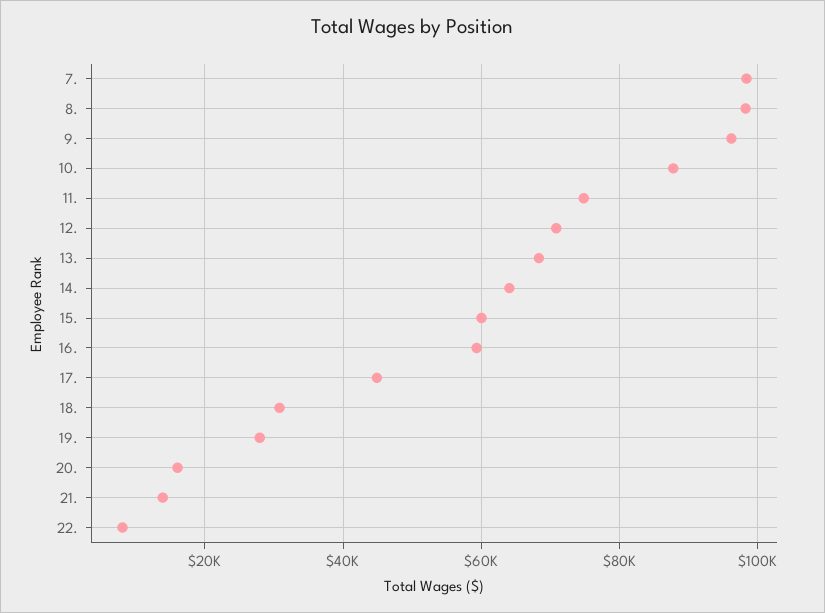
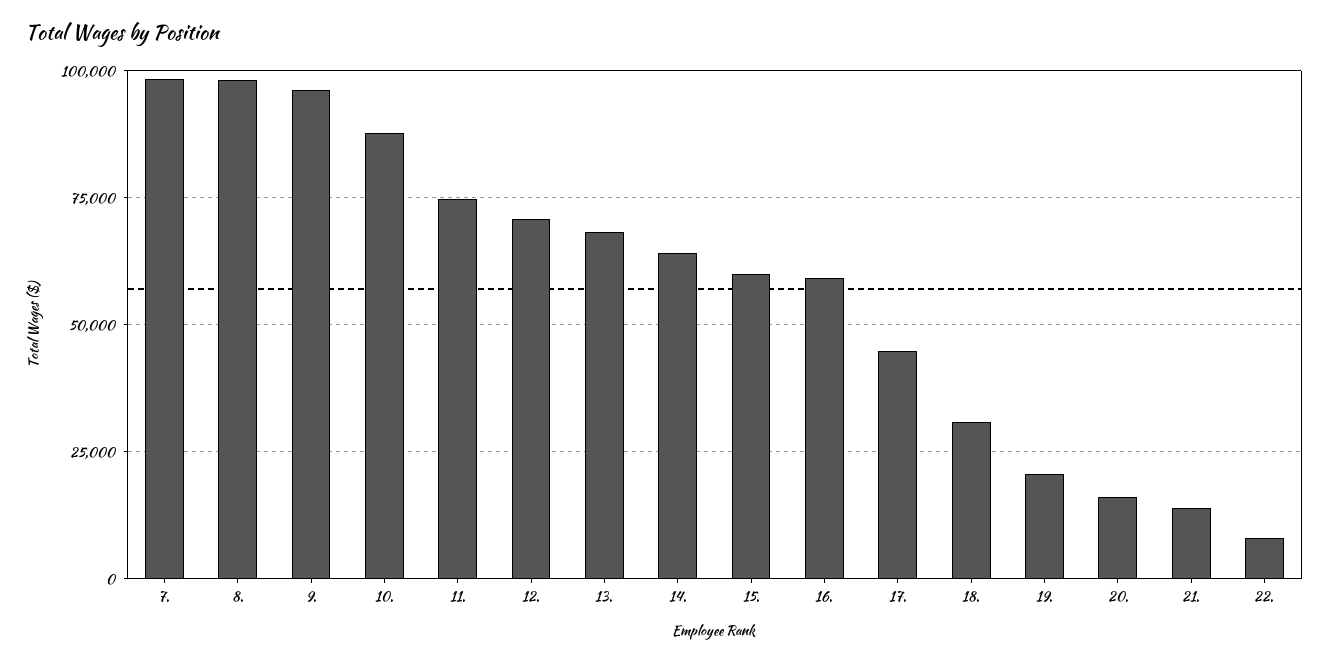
19.: 28000 -> 20000

